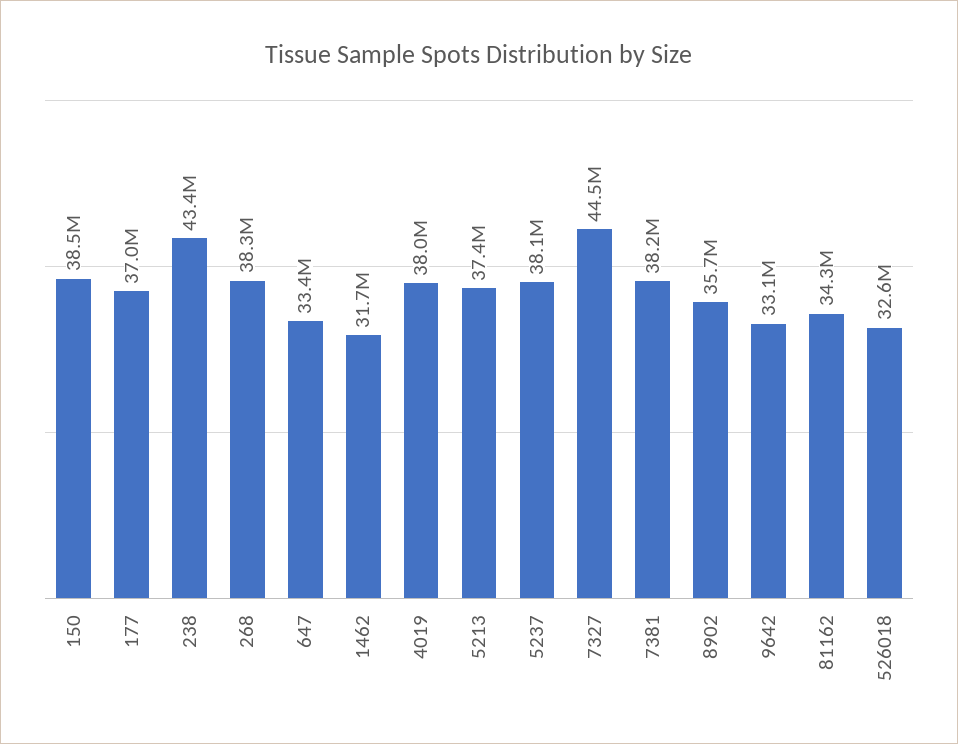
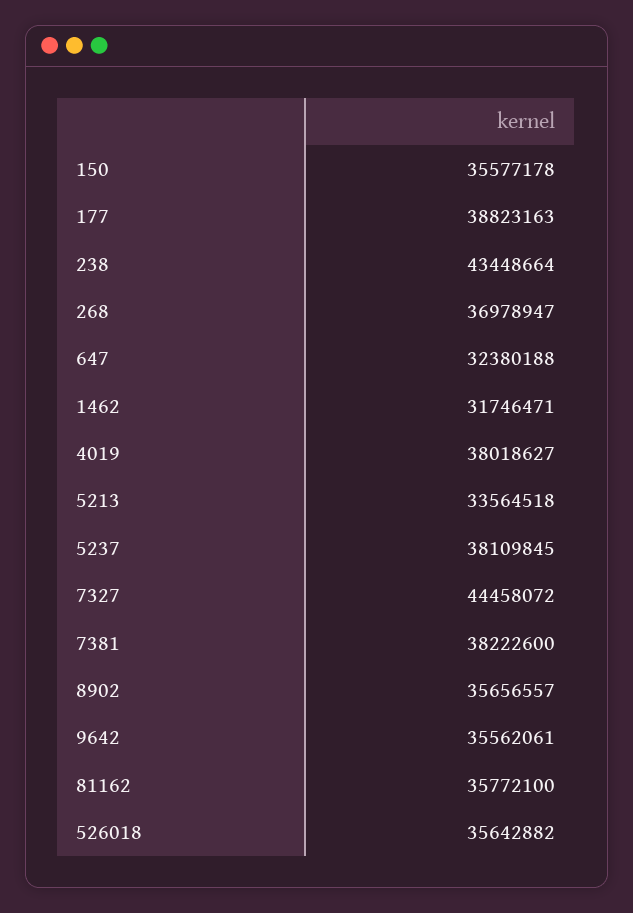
150: 38500000 -> 35577178
177: 37000000 -> 38823163
268: 38300000 -> 36978947
647: 33400000 -> 32380188
5213: 37400000 -> 33564518
9642: 33100000 -> 35562061
81162: 34300000 -> 35772100
526018: 32600000 -> 35642882

